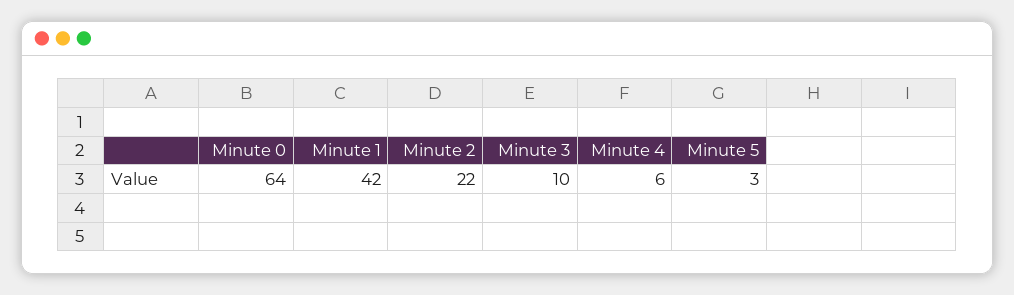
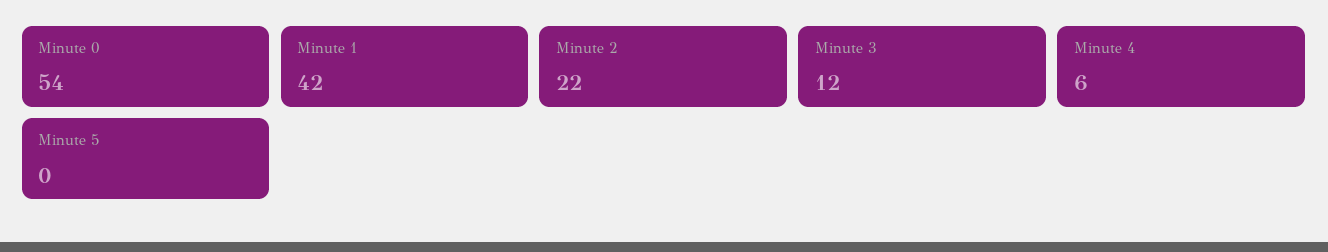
Minute 0: 64 -> 54
Minute 3: 10 -> 12
Minute 5: 3 -> 0

